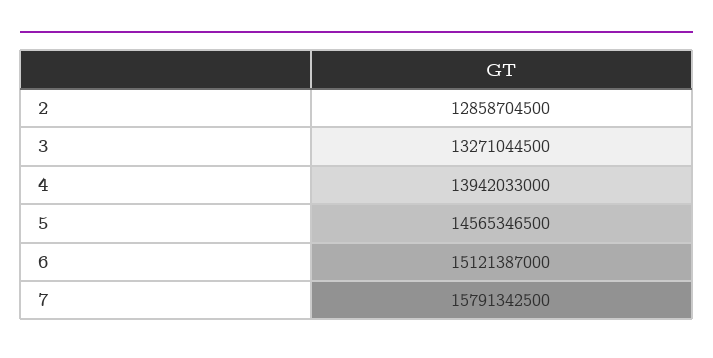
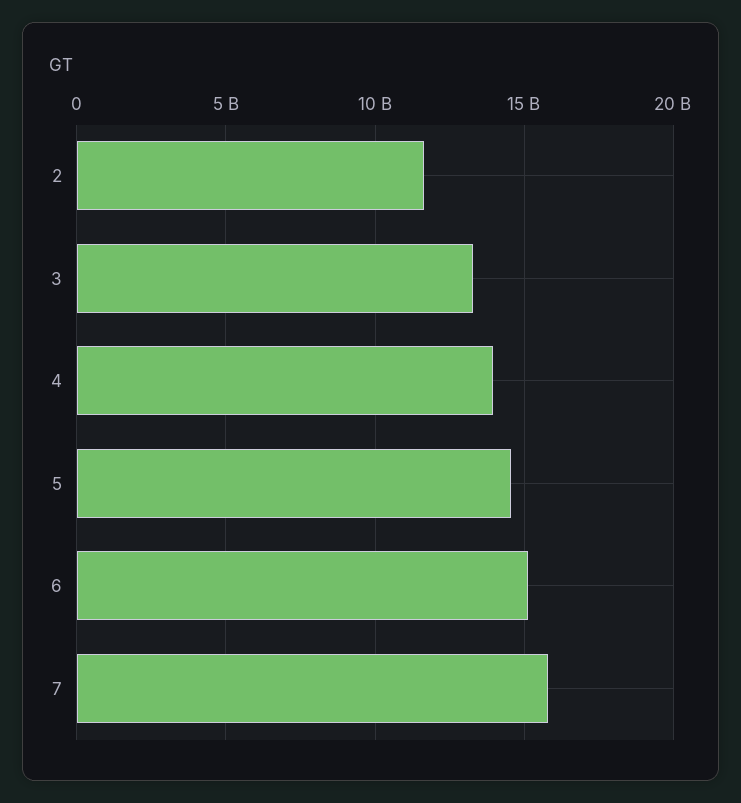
2: 12858704500 -> 11500000000

